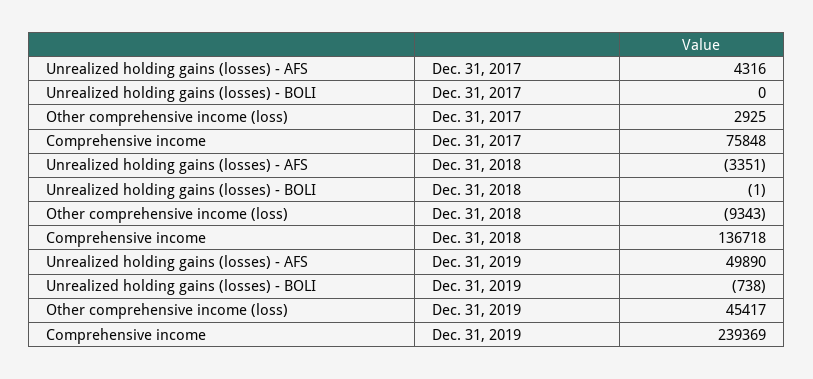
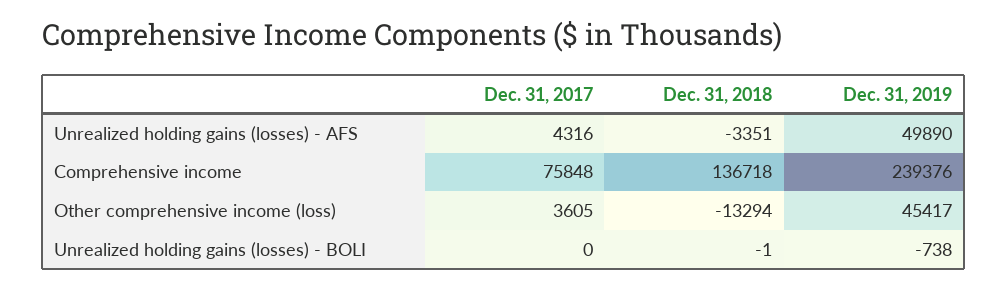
Other comprehensive income (loss), Dec. 31, 2017: 2925 -> 3605
Other comprehensive income (loss), Dec. 31, 2018: -9343 -> -13294
Comprehensive income, Dec. 31, 2019: 239369 -> 239376

